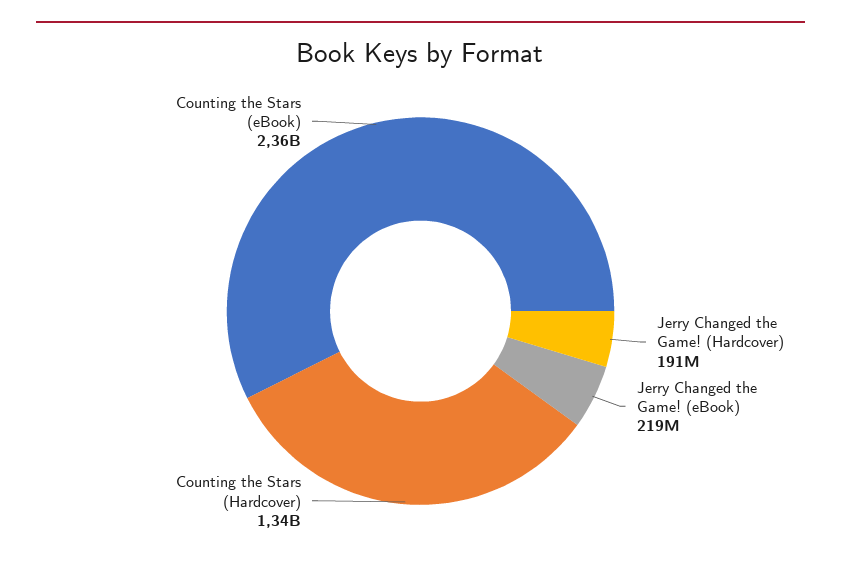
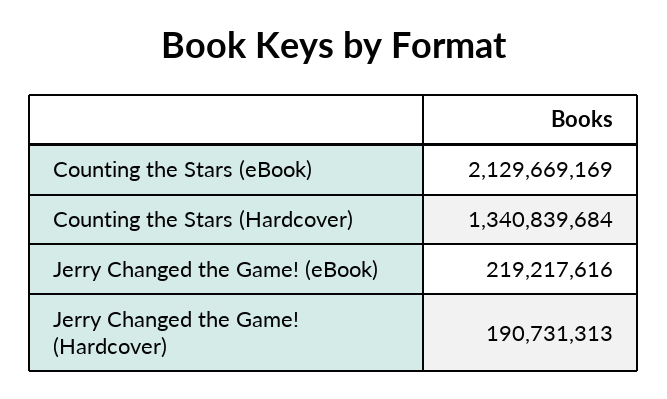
Counting the Stars (eBook): 2360000000 -> 2129669169

